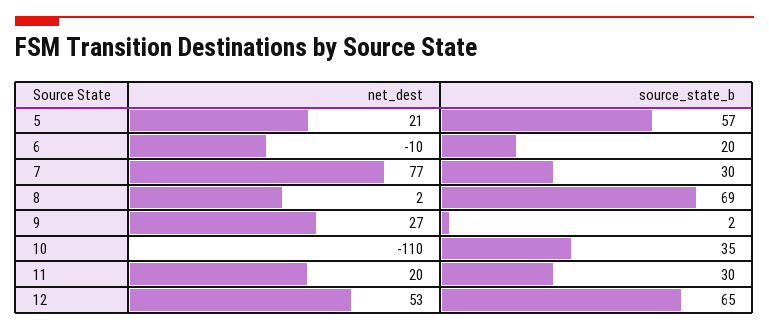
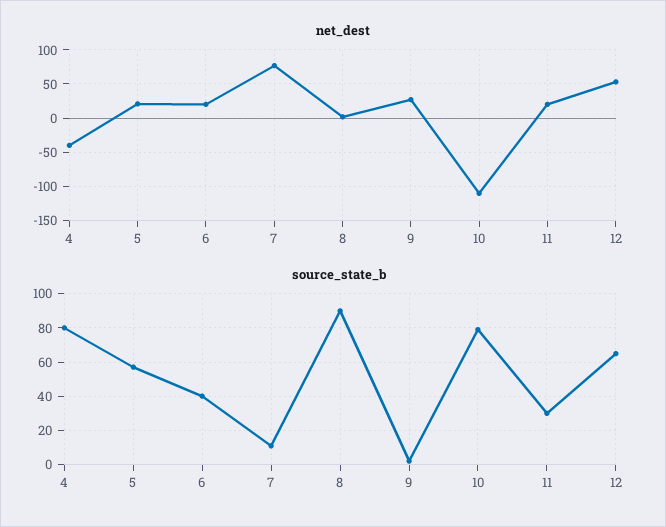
net_dest, 6: -10 -> 20
source_state_b, 6: 20 -> 40
source_state_b, 7: 30 -> 10
source_state_b, 8: 69 -> 90
source_state_b, 10: 35 -> 80
net_dest, 4: none -> -40
source_state_b, 4: none -> 80

